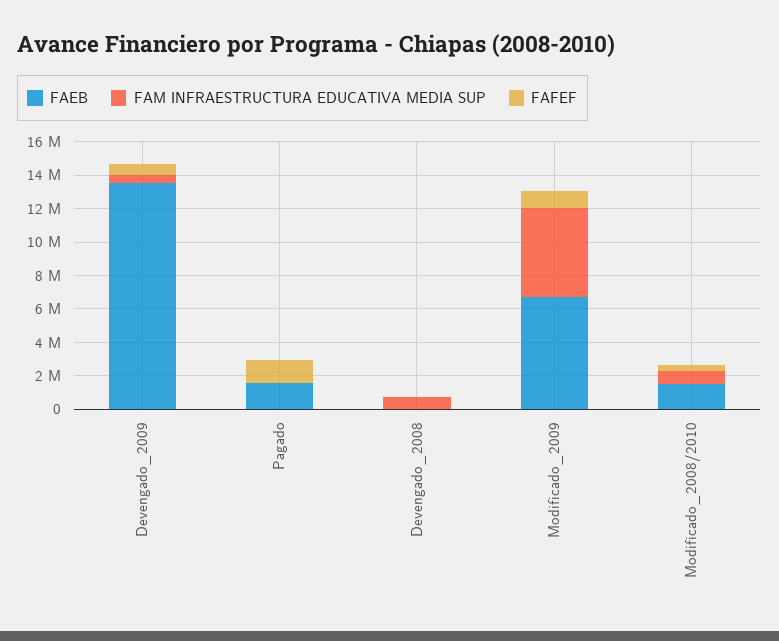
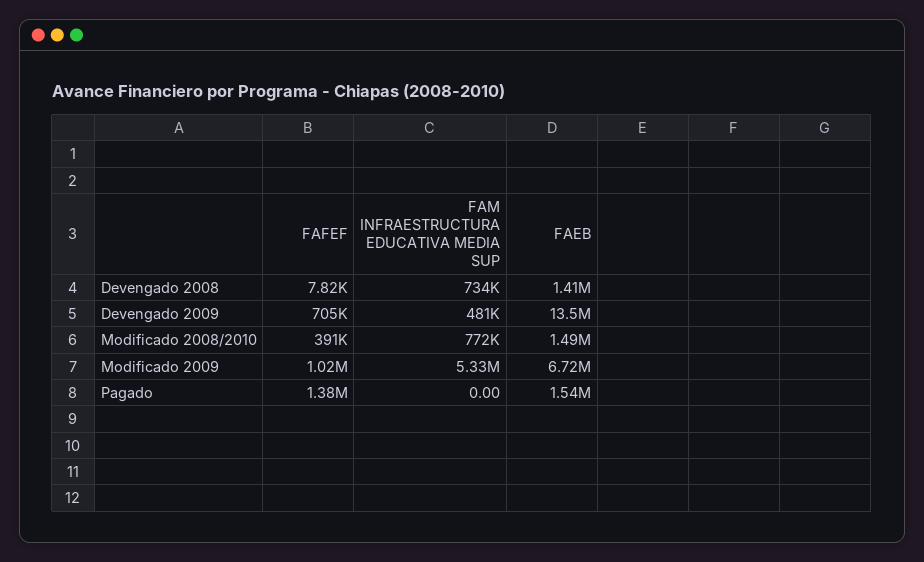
FAEB, Devengado_2008: 0 -> 1410000

